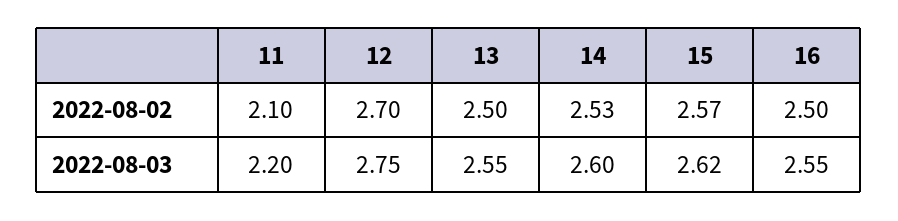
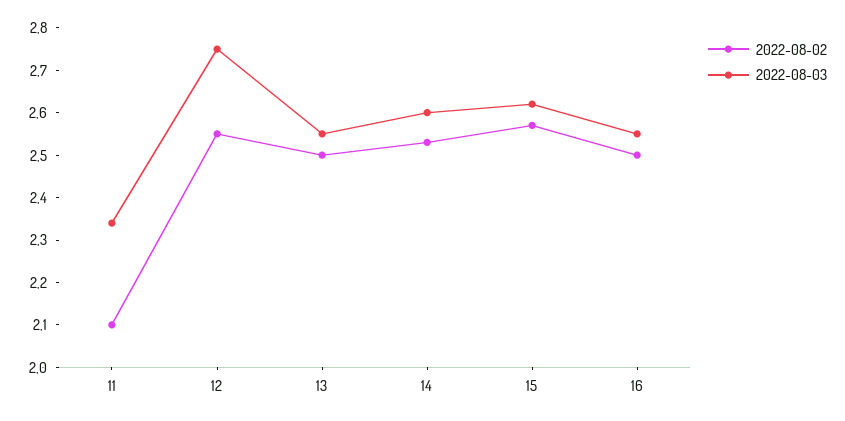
2022-08-02, 12: 2.7 -> 2.55
2022-08-03, 11: 2.2 -> 2.35

